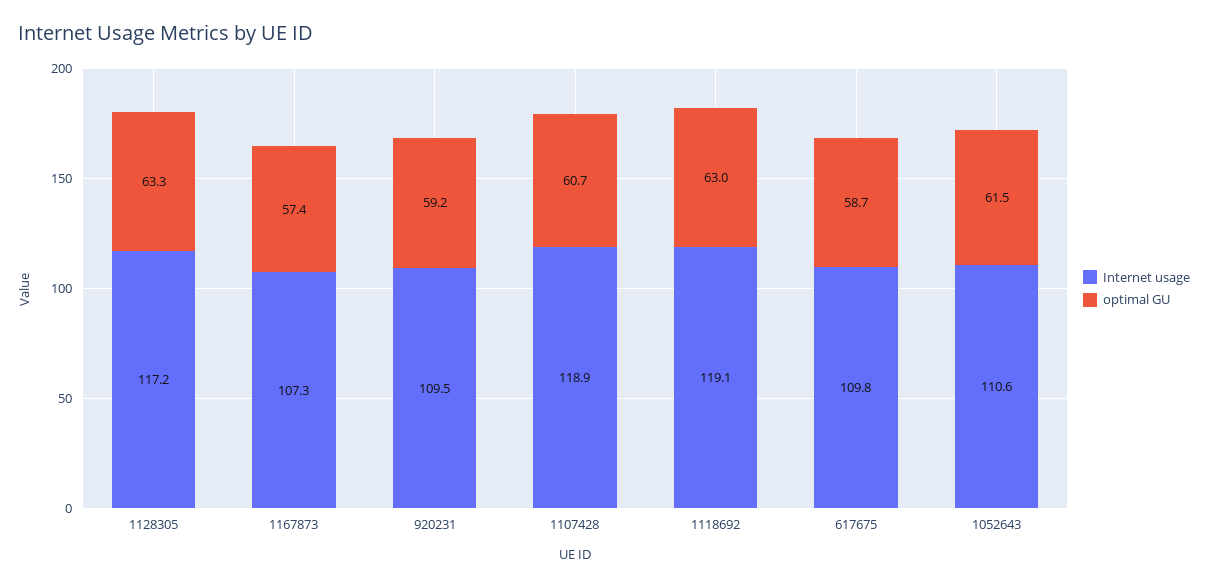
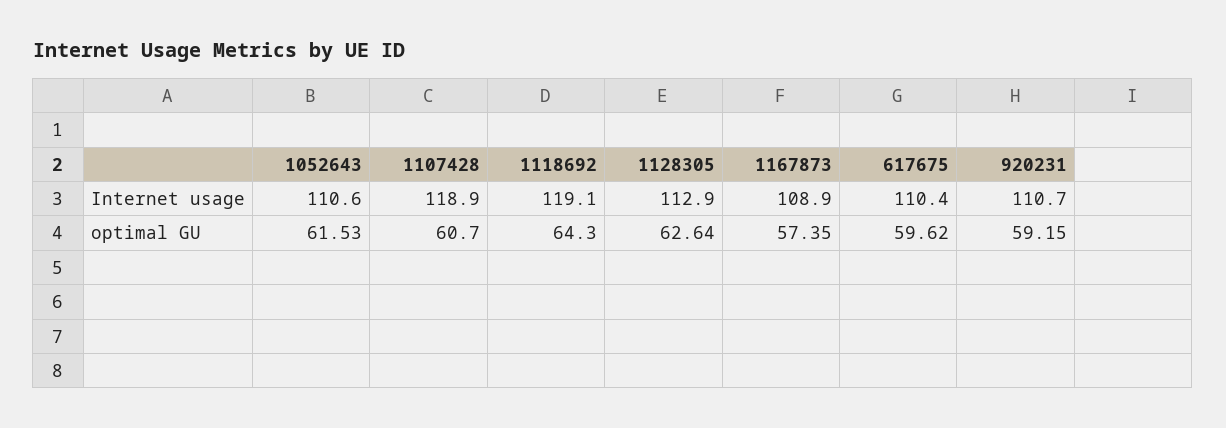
Internet usage, 1128305: 117.2 -> 112.9
optimal GU, 1128305: 63.3 -> 62.64
Internet usage, 1167873: 107.3 -> 108.9
Internet usage, 920231: 109.5 -> 110.7
optimal GU, 1118692: 63 -> 64.3
Internet usage, 617675: 109.8 -> 110.4
optimal GU, 617675: 58.7 -> 59.62

